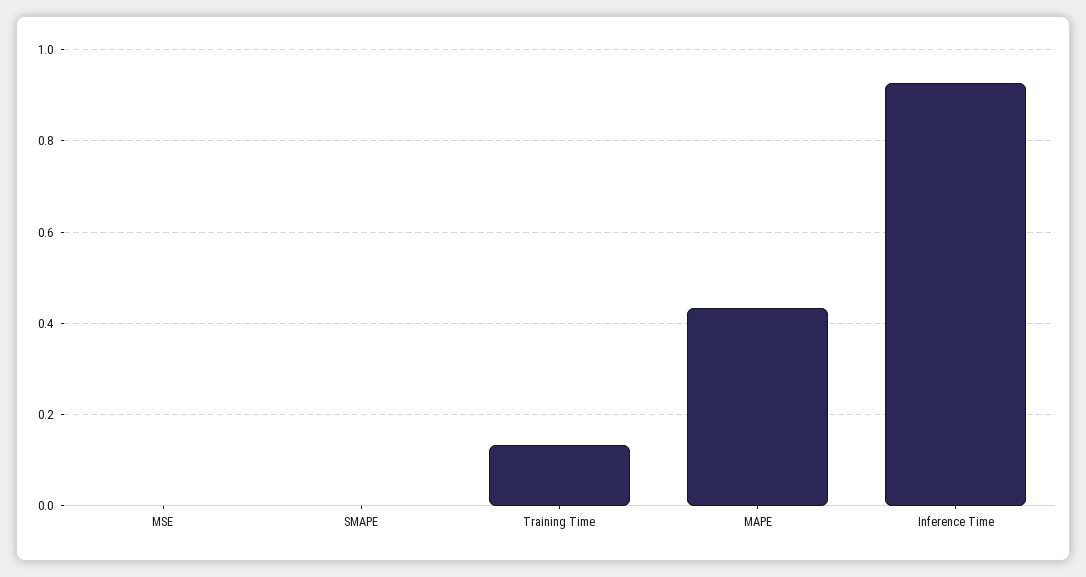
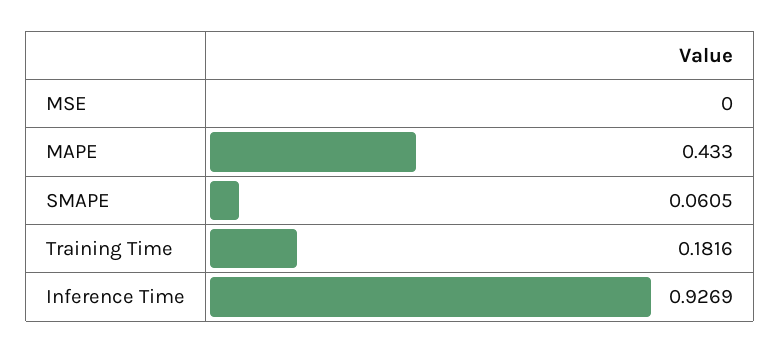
SMAPE: 0 -> 0.0605
Training Time: 0.14 -> 0.1816

